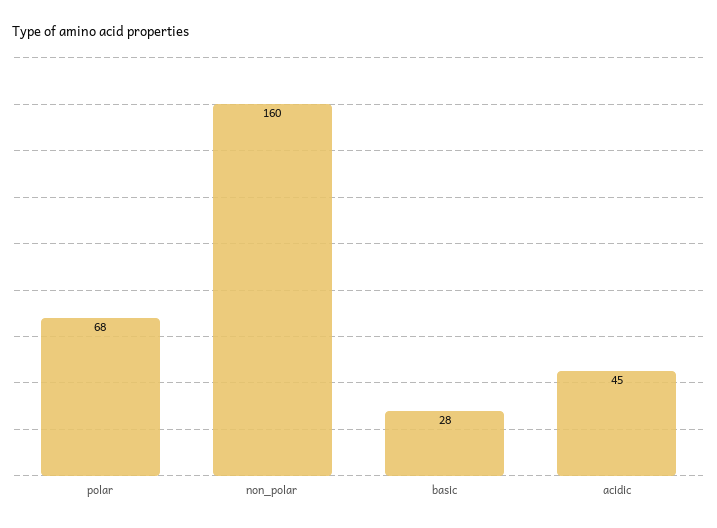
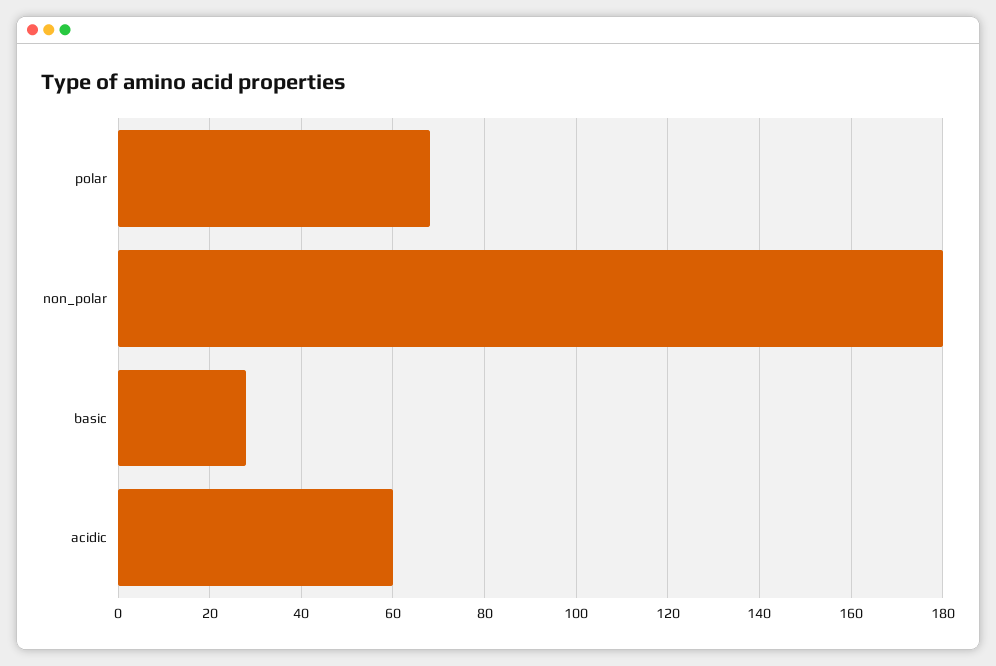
non_polar: 160 -> 180
acidic: 45 -> 60

